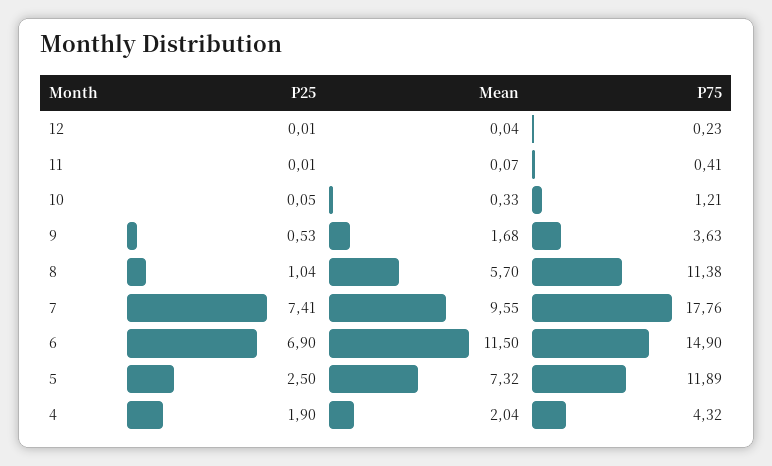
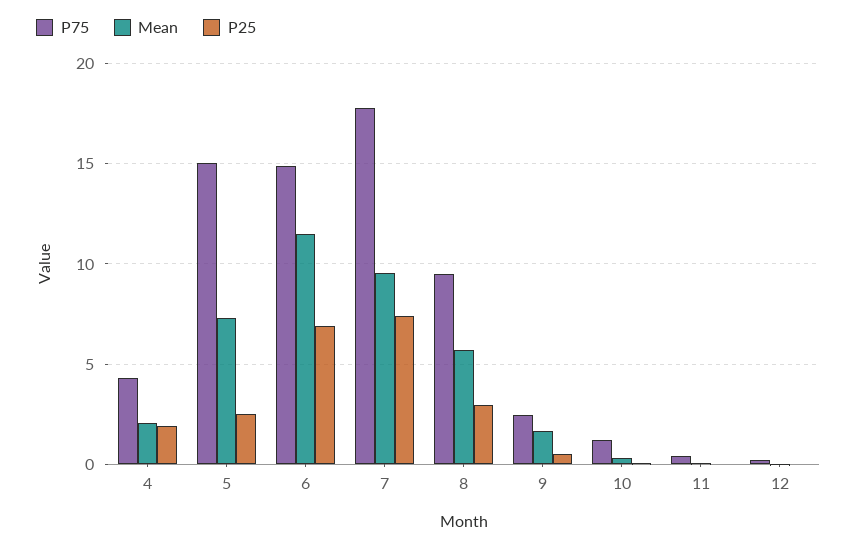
P75, 9: 3.63 -> 2.5
P25, 8: 1.04 -> 3
P75, 8: 11.38 -> 9.5
P75, 5: 11.89 -> 15

